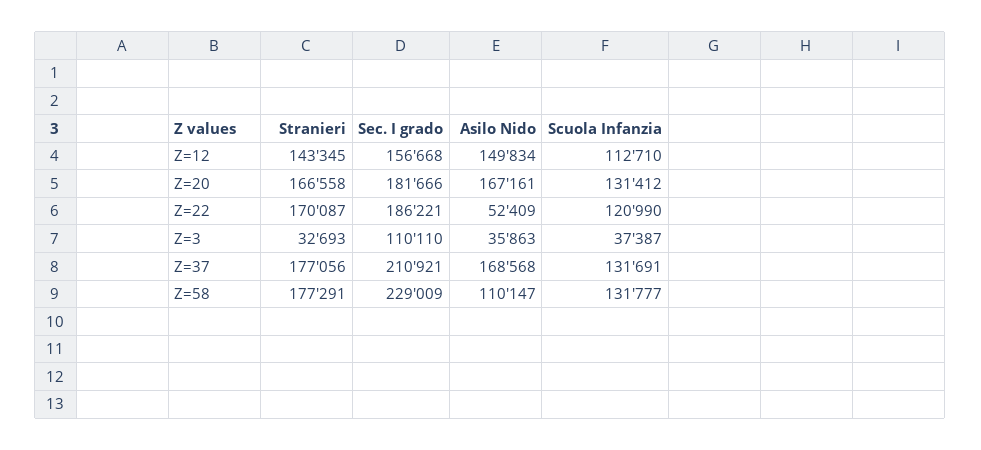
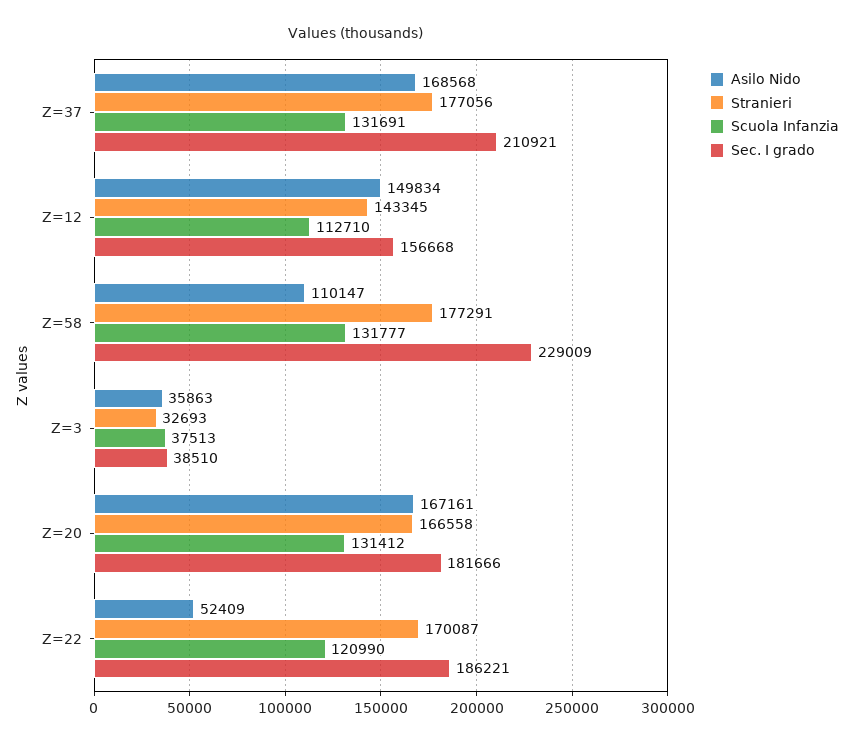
Sec. I grado, Z=3: 110110 -> 38510
Scuola Infanzia, Z=3: 37387 -> 37513

